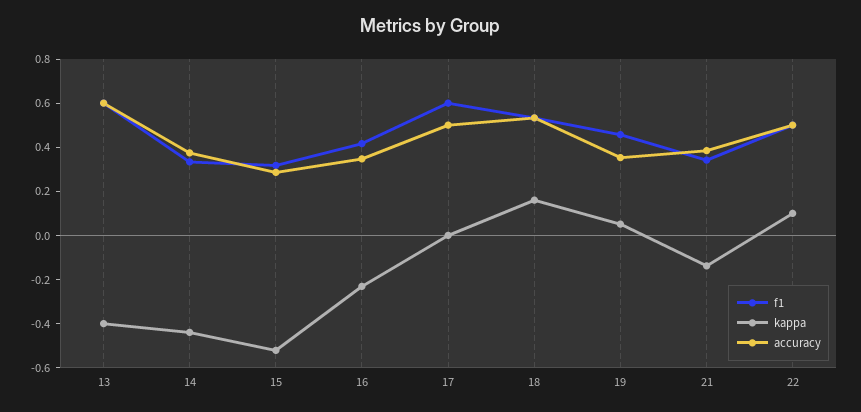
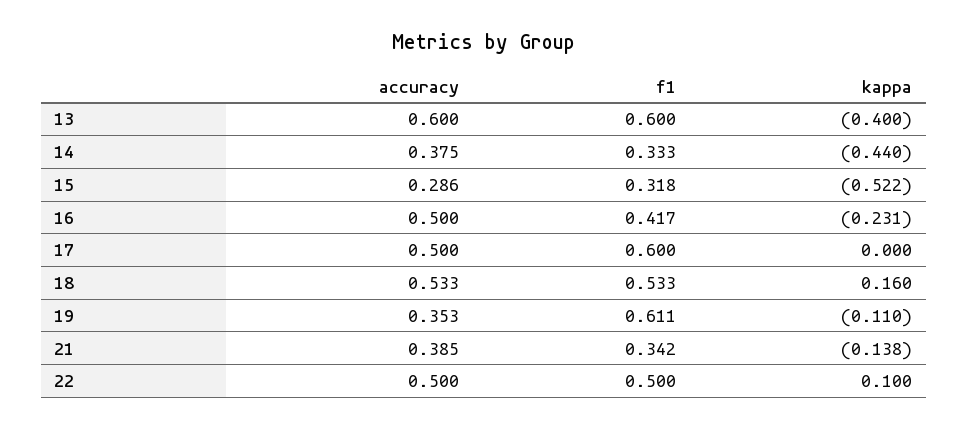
accuracy, 16: 0.35 -> 0.5
f1, 19: 0.45 -> 0.611
kappa, 19: 0.05 -> -0.11

